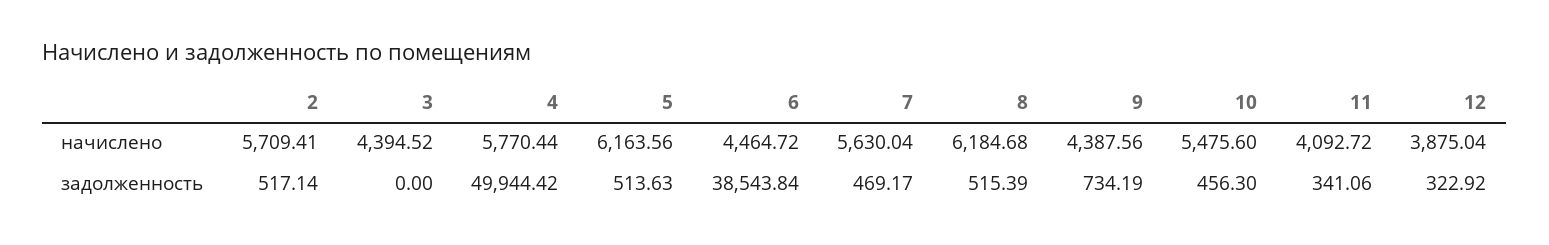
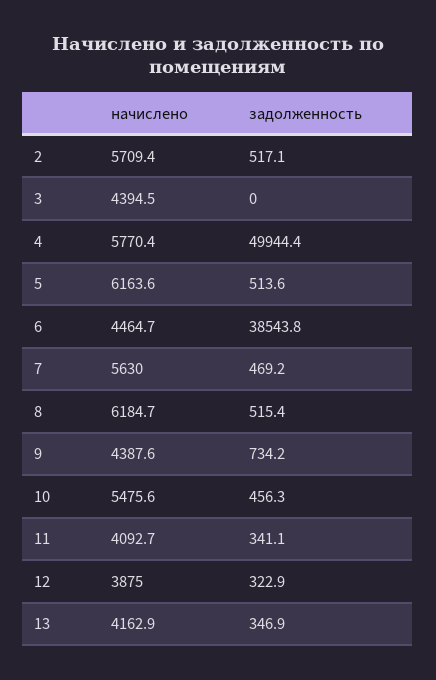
13, начислено: none -> 4162.9
13, задолженность: none -> 346.9

